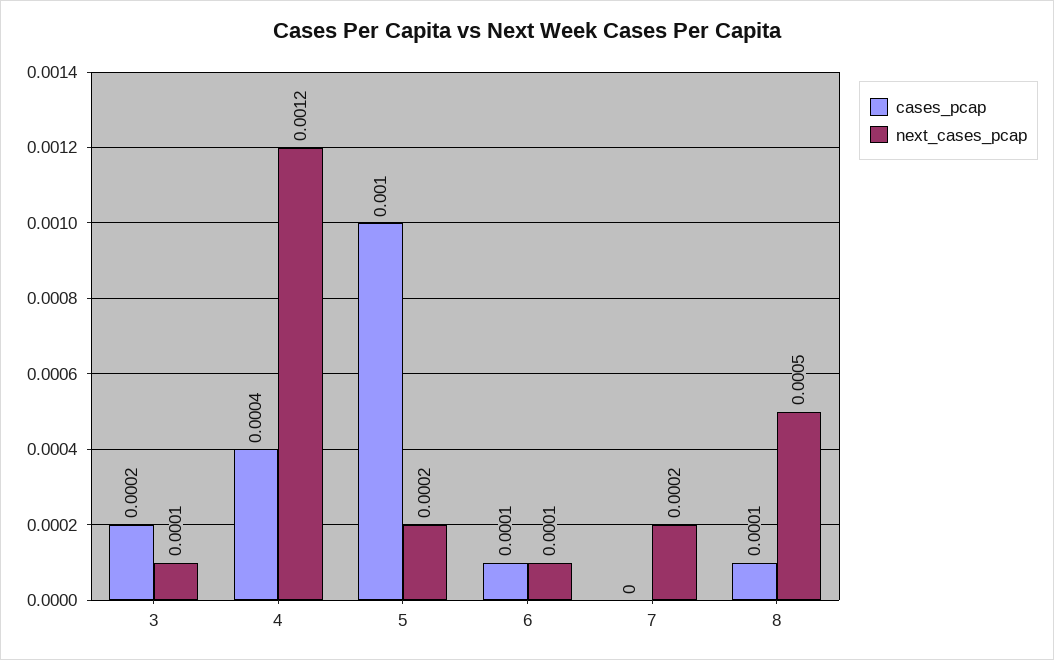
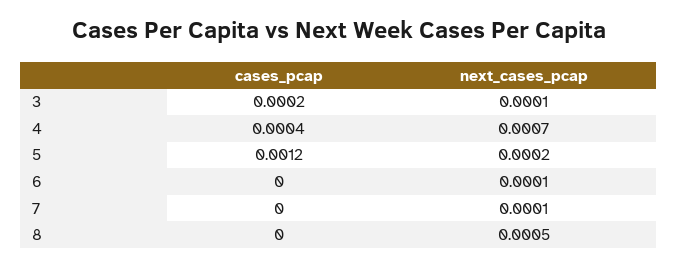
next_cases_pcap, 4: 0.0012 -> 0.0007
cases_pcap, 5: 0.001 -> 0.0012
cases_pcap, 6: 0.0001 -> 0
next_cases_pcap, 7: 0.0002 -> 0.0001
cases_pcap, 8: 0.0001 -> 0

